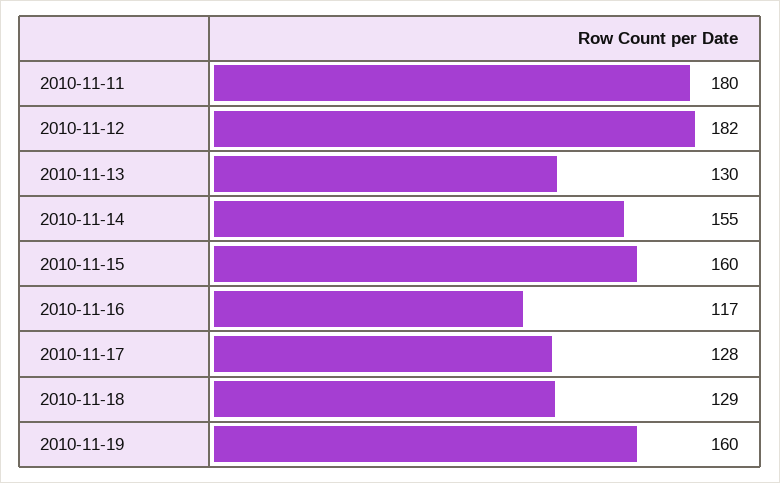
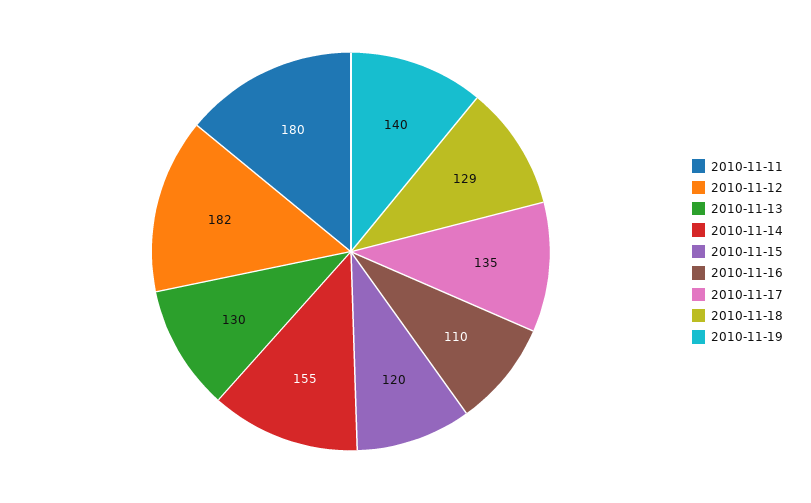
2010-11-15: 160 -> 120
2010-11-16: 117 -> 110
2010-11-17: 128 -> 135
2010-11-19: 160 -> 140

